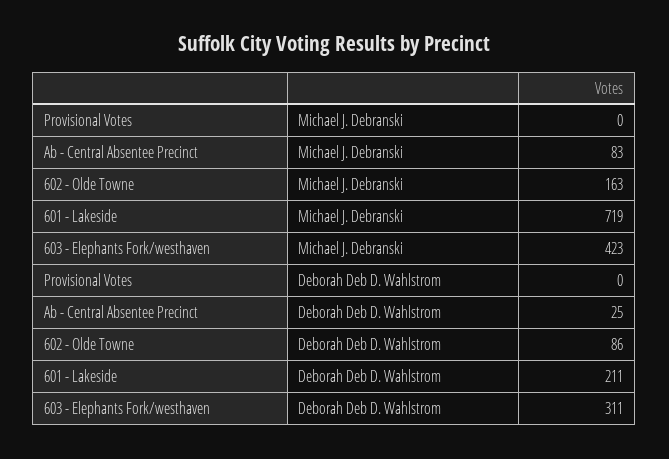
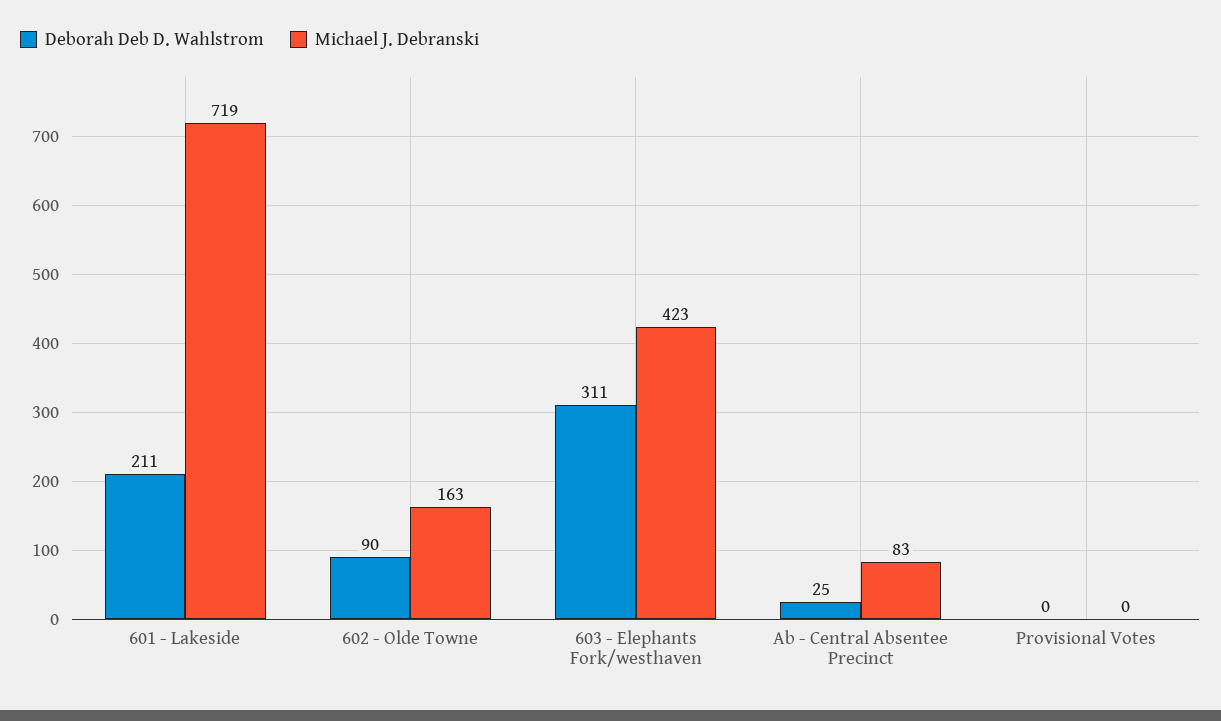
Deborah Deb D. Wahlstrom, 602 - Olde Towne: 86 -> 90

